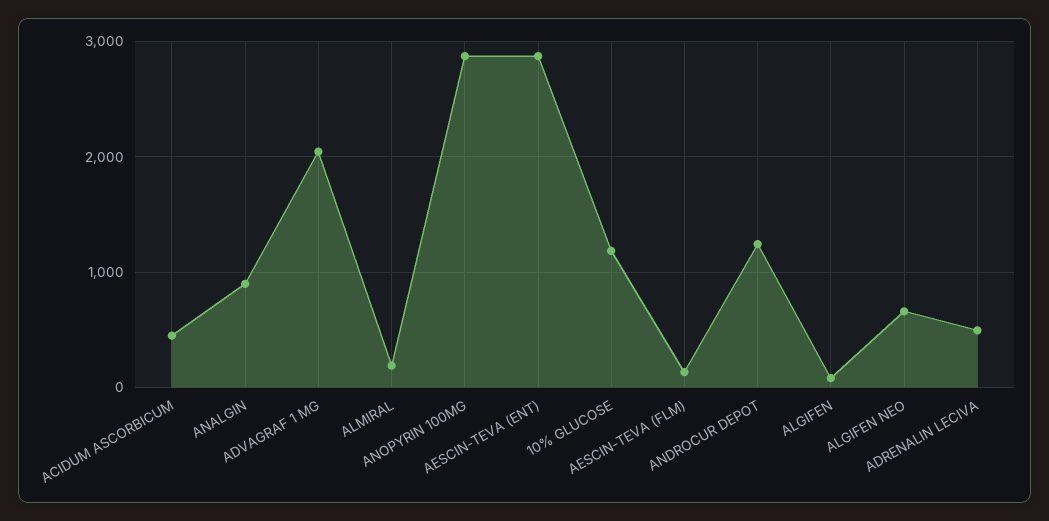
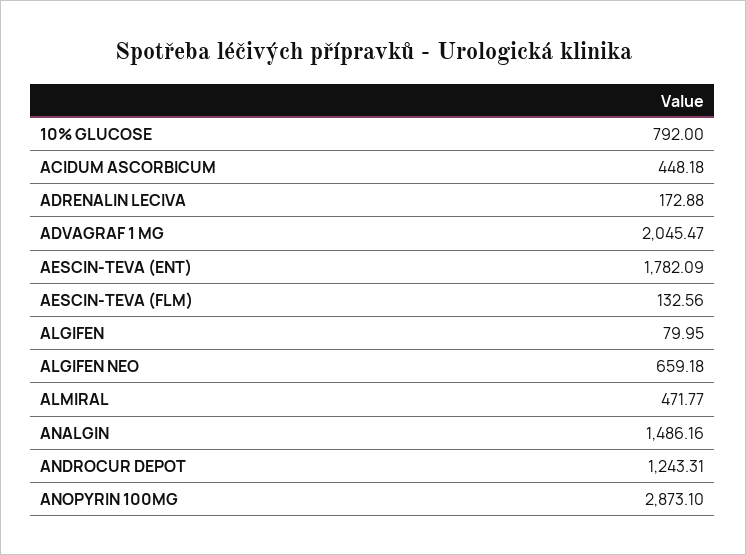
ANALGIN: 900 -> 1486.16
ALMIRAL: 200 -> 471.77
AESCIN-TEVA (ENT): 2900 -> 1782.09
10% GLUCOSE: 1200 -> 792
ADRENALIN LECIVA: 500 -> 172.88

